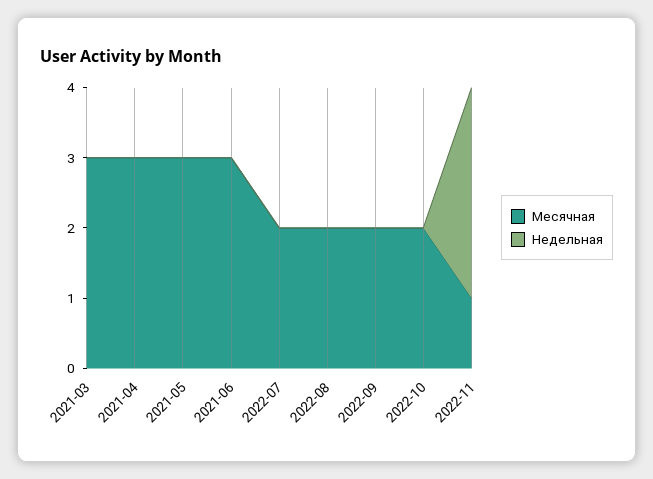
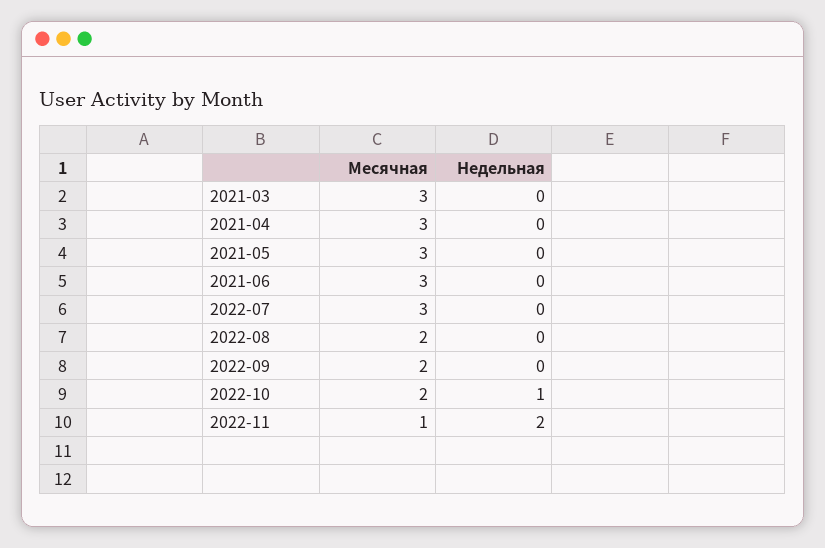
Месячная, 2022-07: 2 -> 3
Недельная, 2022-10: 0 -> 1
Недельная, 2022-11: 3 -> 2

